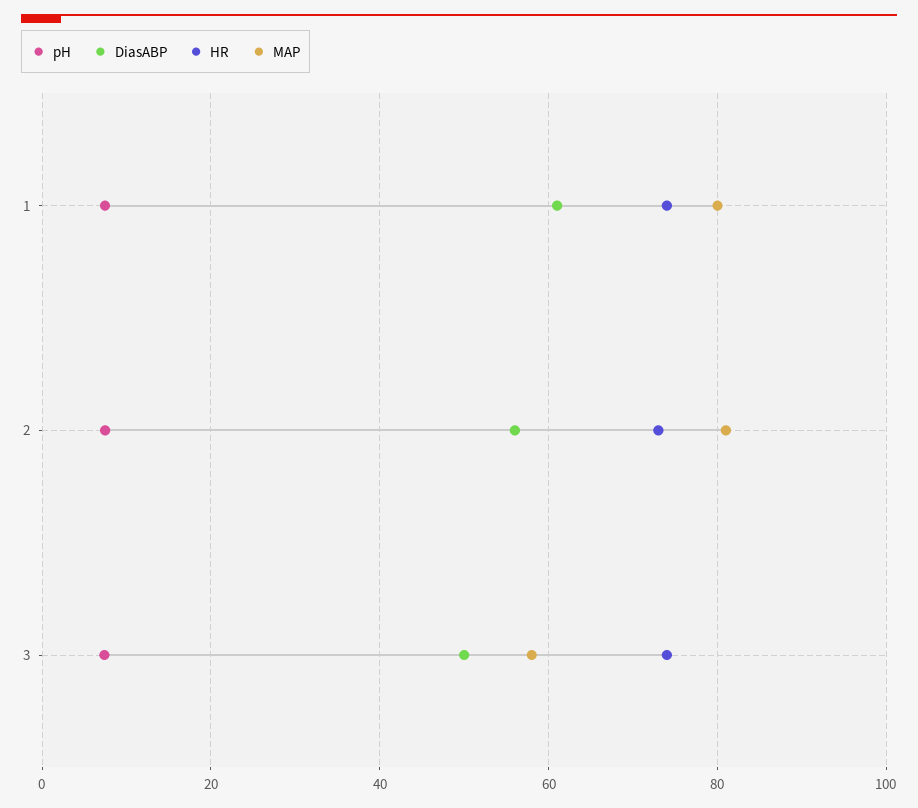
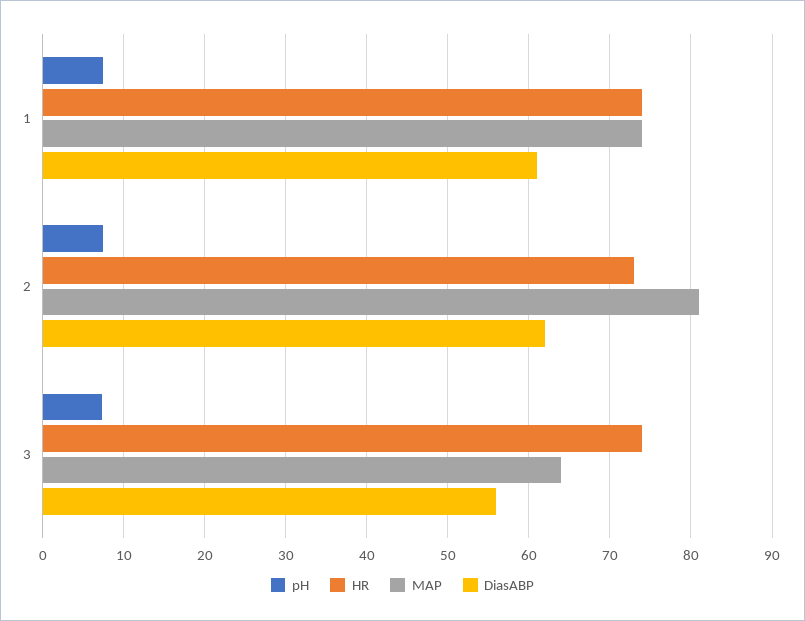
MAP, 1: 80 -> 74
DiasABP, 2: 56 -> 62
DiasABP, 3: 50 -> 56
MAP, 3: 58 -> 64

